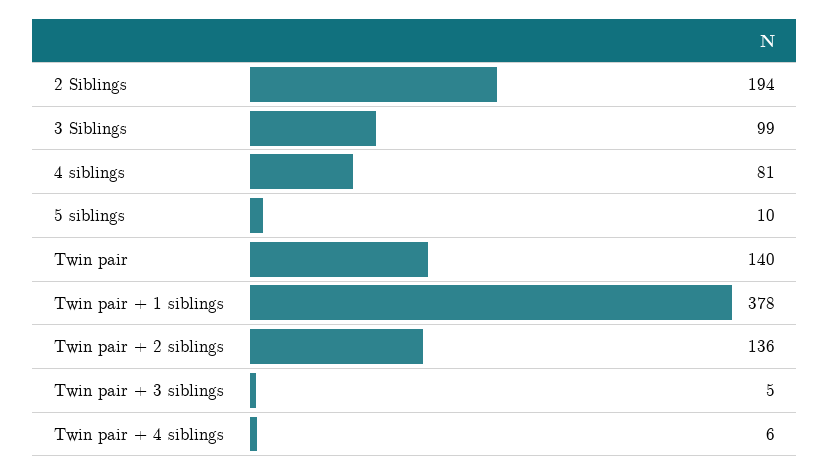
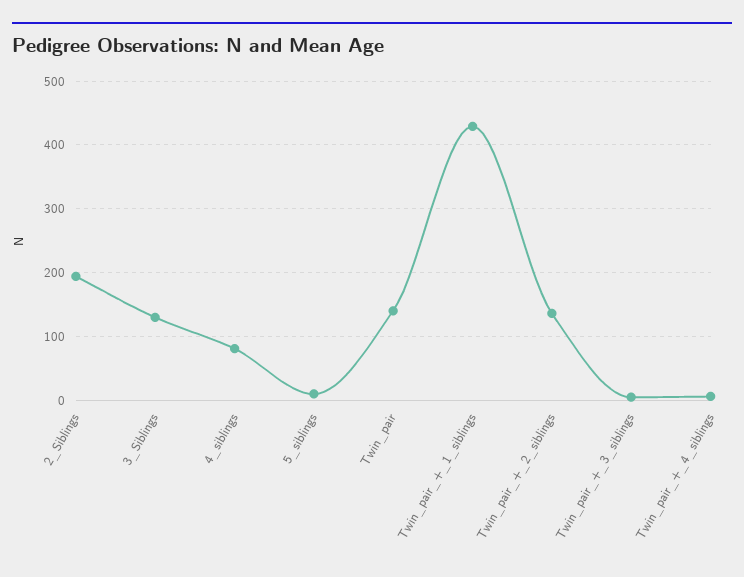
3 Siblings: 99 -> 130
Twin pair + 1 siblings: 378 -> 430

